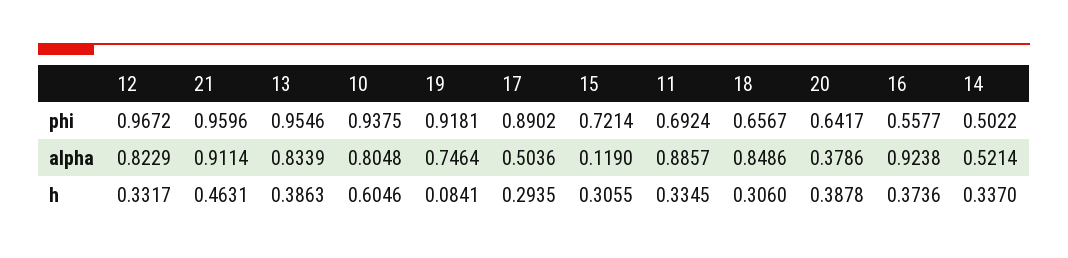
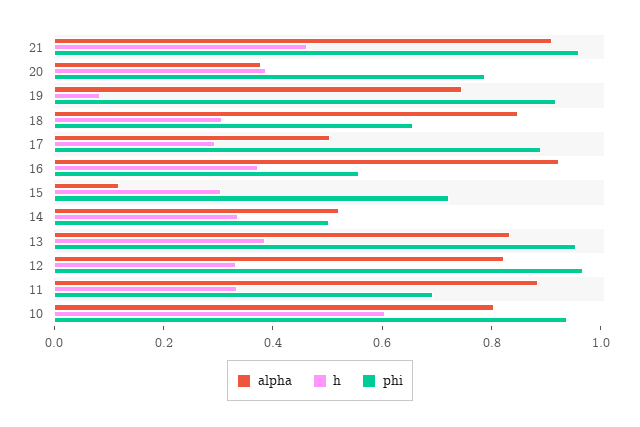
phi, 20: 0.6417 -> 0.8

